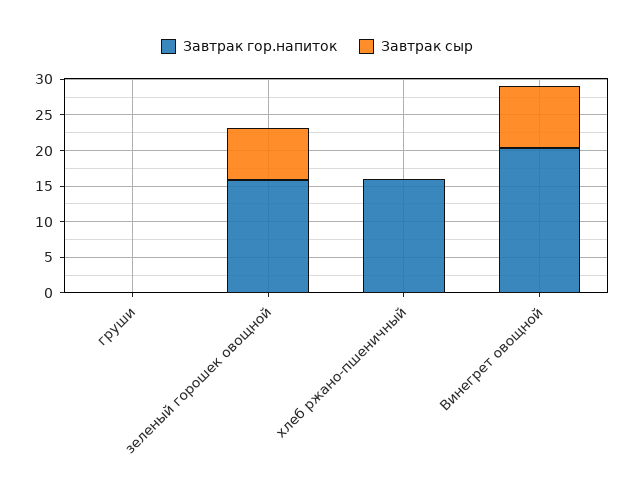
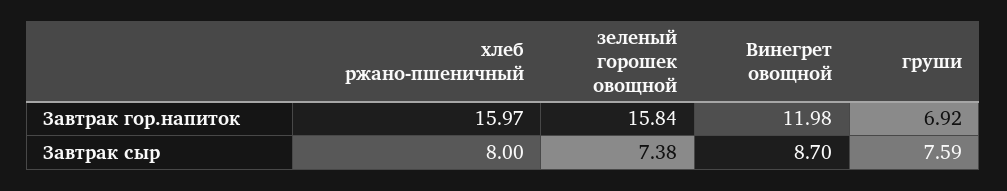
Завтрак гор.напиток, груши: 0 -> 6.92
Завтрак сыр, груши: 0 -> 7.59
Завтрак сыр, хлеб ржано-пшеничный: 0 -> 8
Завтрак гор.напиток, Винегрет овощной: 20 -> 11.98

